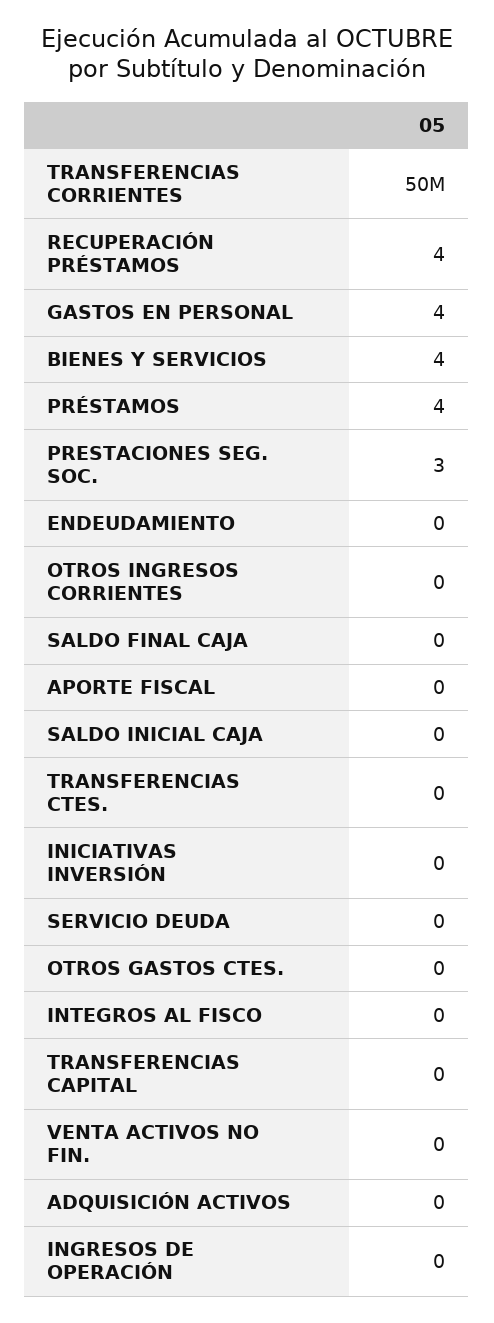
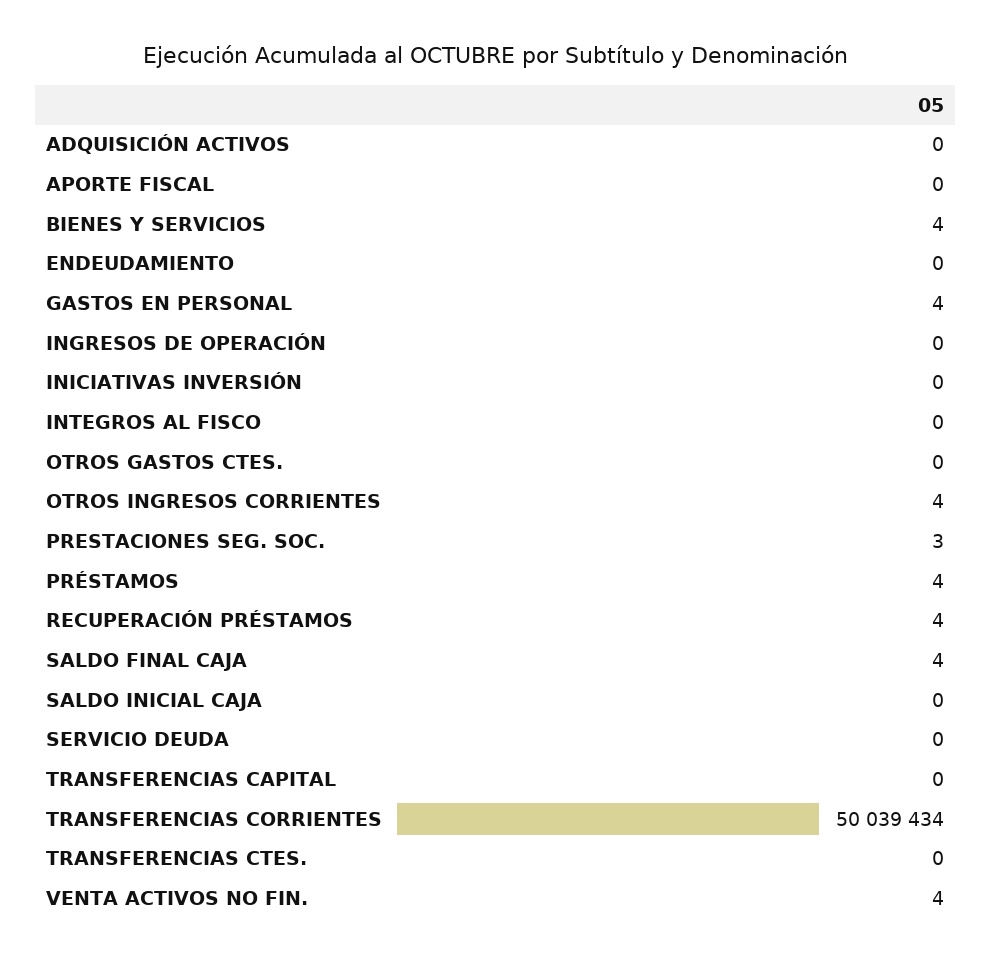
OTROS INGRESOS CORRIENTES: 0 -> 4
SALDO FINAL CAJA: 0 -> 4
VENTA ACTIVOS NO FIN.: 0 -> 4

